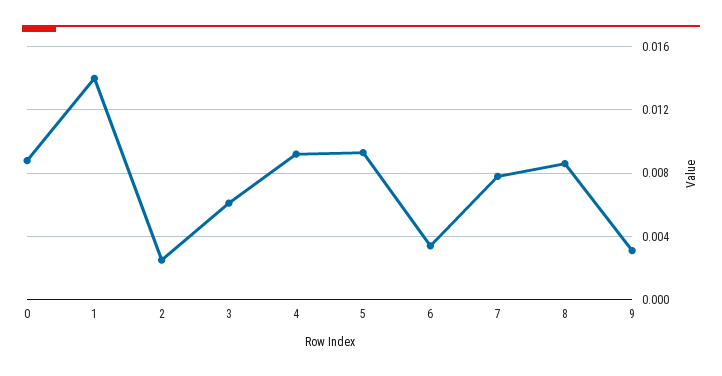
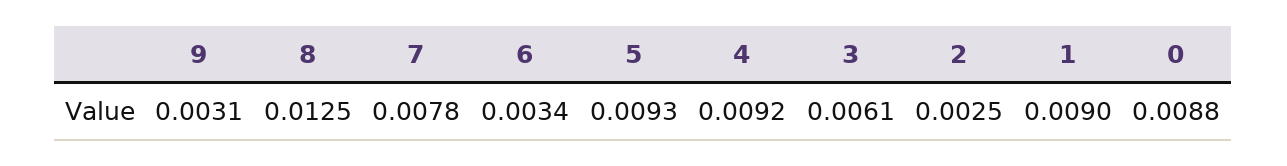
1: 0.014 -> 0.009
8: 0.0085 -> 0.0125

